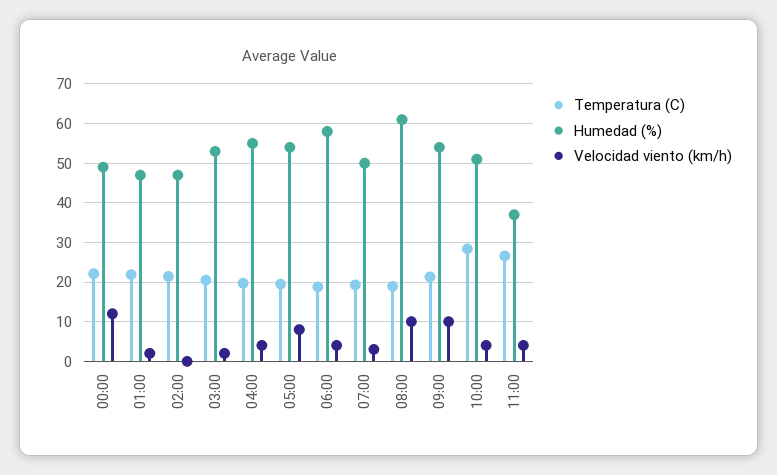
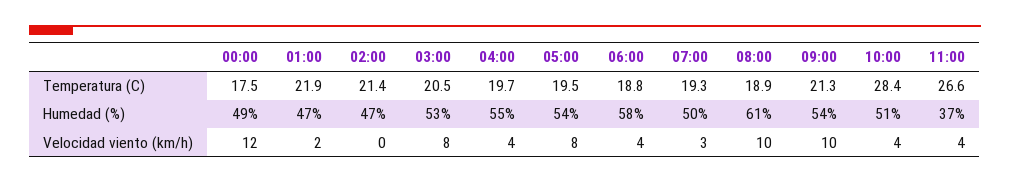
Temperatura (C), 00:00: 22 -> 17.5
Velocidad viento (km/h), 03:00: 2 -> 8

